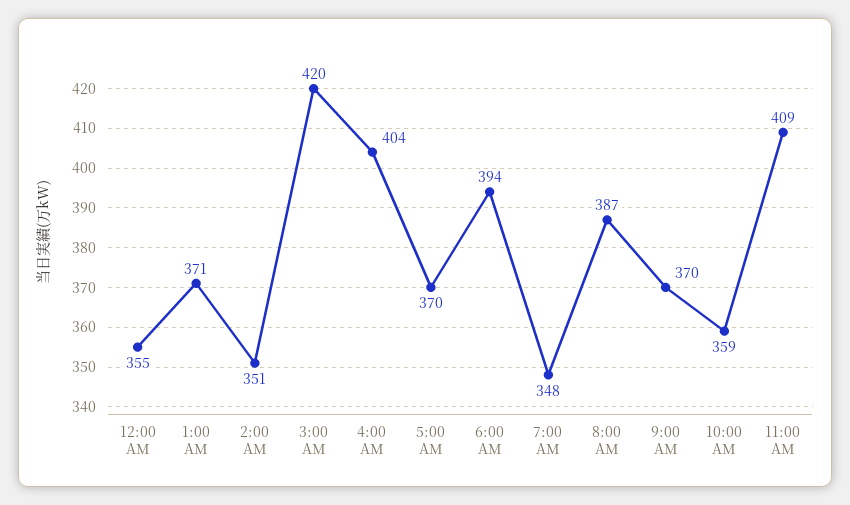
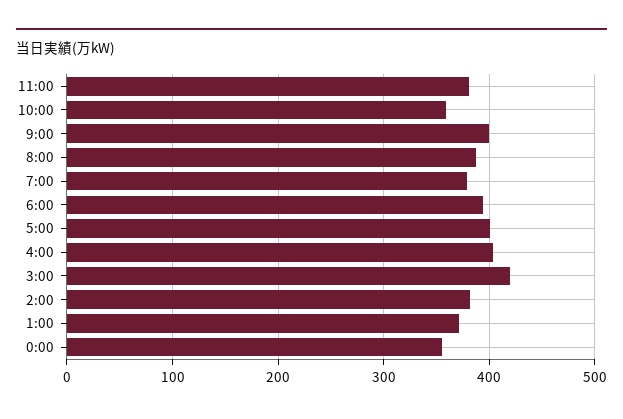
2:00 AM: 351 -> 380
5:00 AM: 370 -> 400
7:00 AM: 348 -> 380
9:00 AM: 370 -> 400
11:00 AM: 409 -> 380

